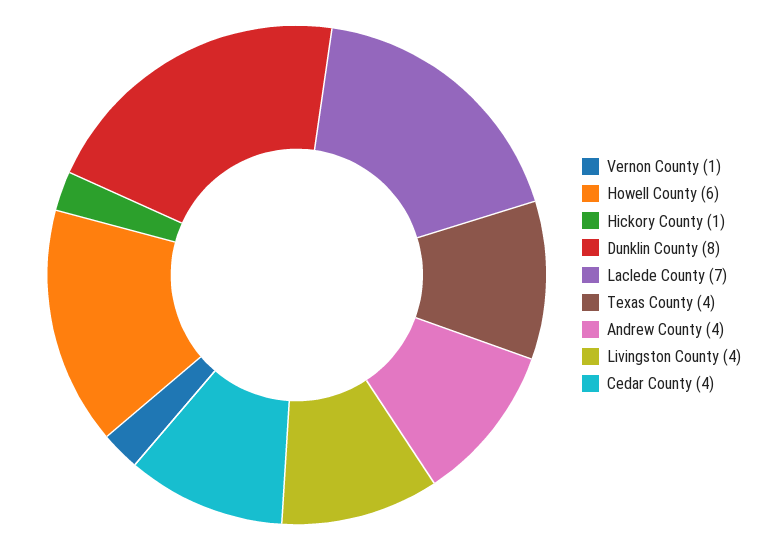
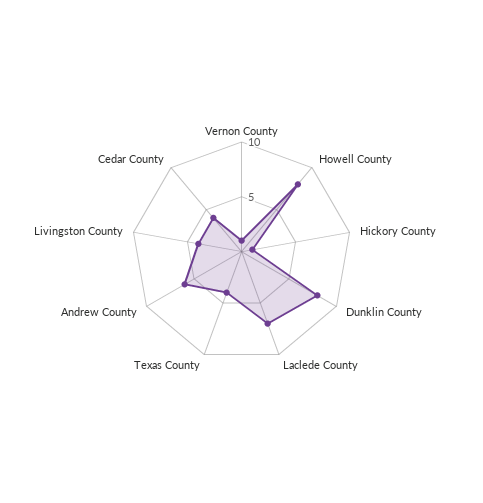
Howell County: 6 -> 8
Andrew County: 4 -> 6

